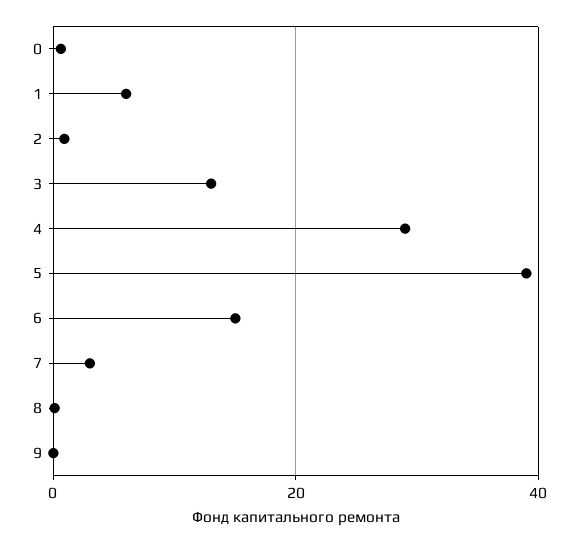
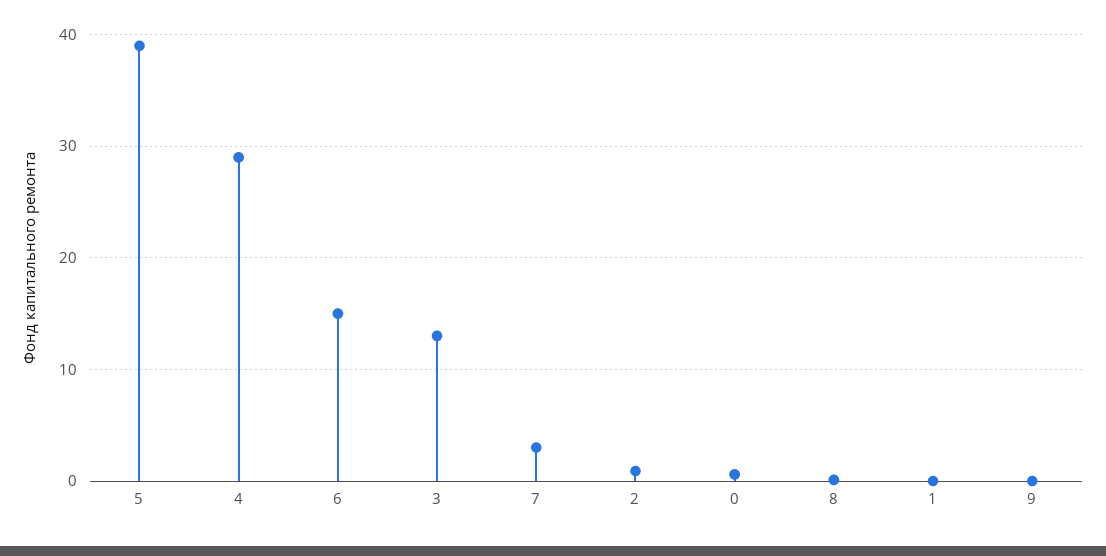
1: 6 -> 0

